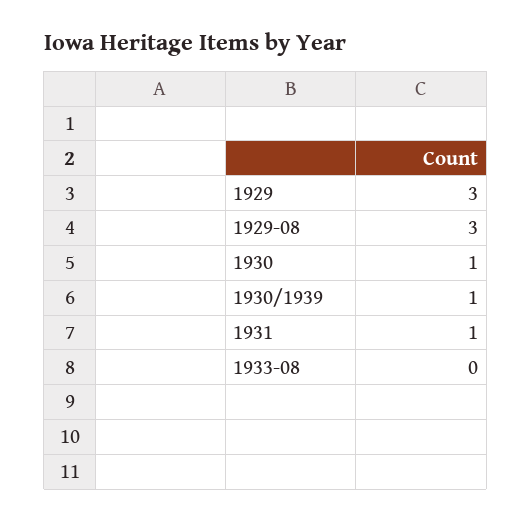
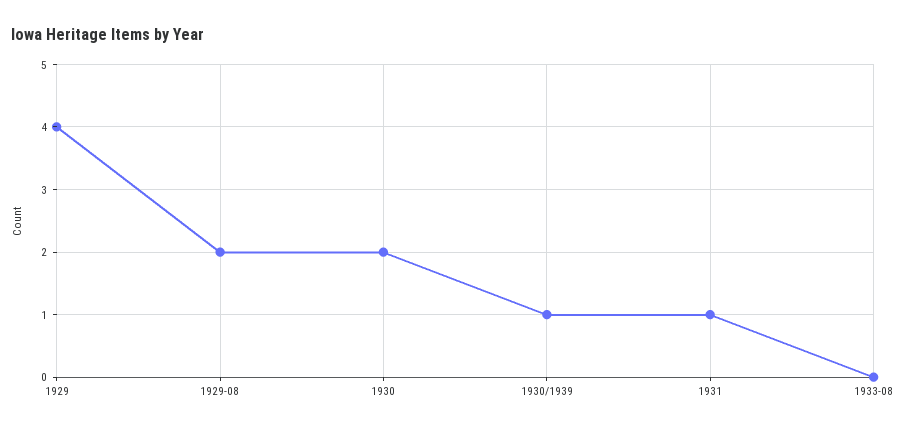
1929: 3 -> 4
1929-08: 3 -> 2
1930: 1 -> 2

